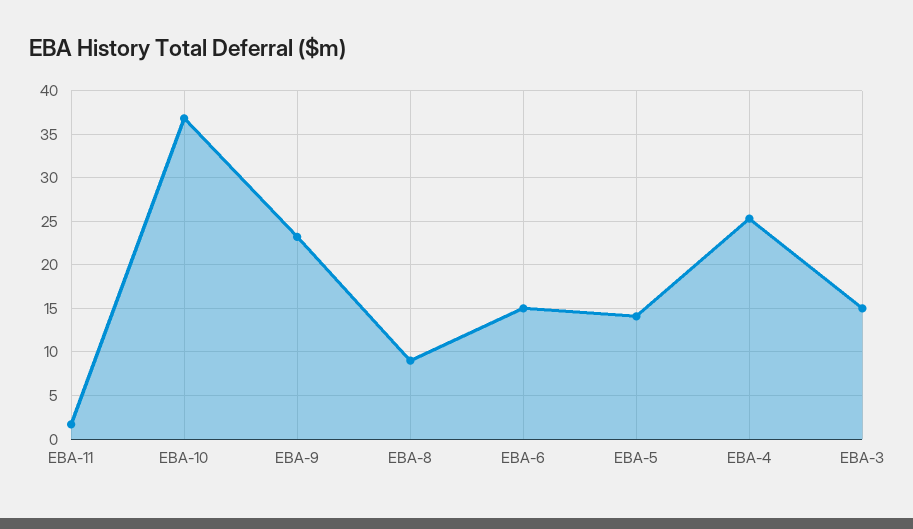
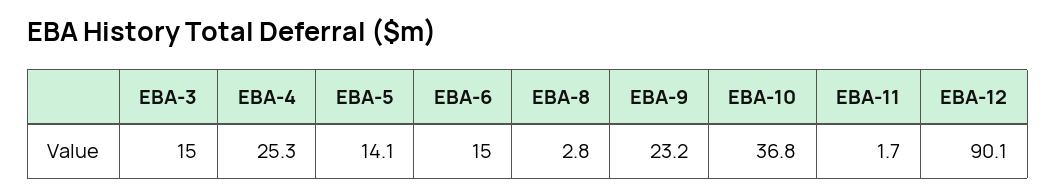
EBA-8: 9 -> 2.8
EBA-12: none -> 90.1

